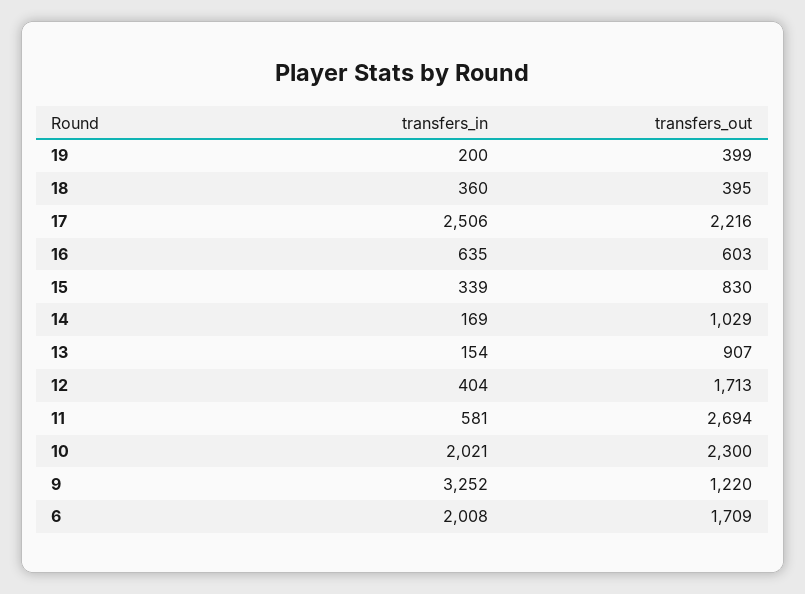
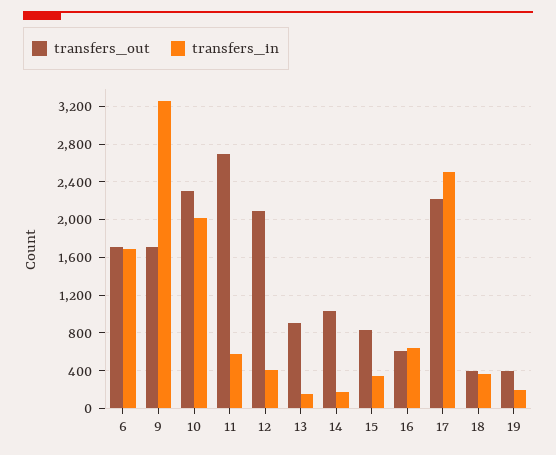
transfers_out, 12: 1713 -> 2100
transfers_out, 9: 1220 -> 1700
transfers_in, 6: 2008 -> 1700

